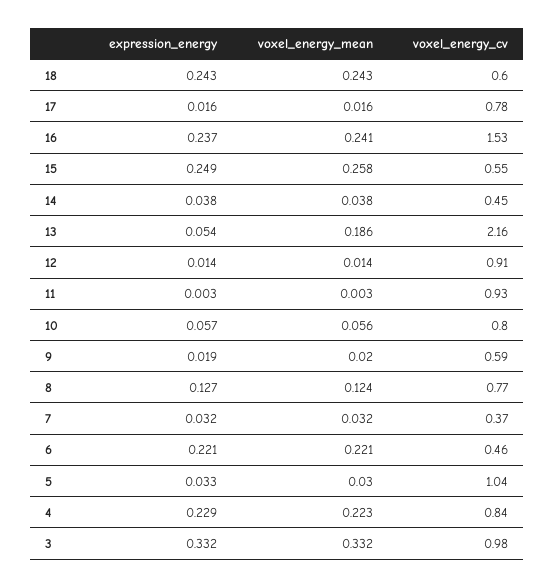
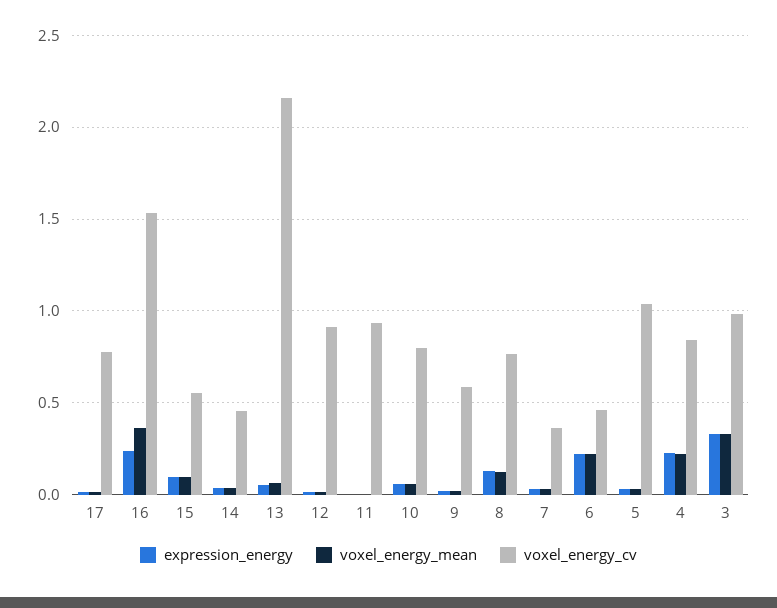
expression_energy, 18: 0.243 -> none
voxel_energy_mean, 18: 0.243 -> none
voxel_energy_cv, 18: 0.6 -> none
voxel_energy_mean, 16: 0.241 -> 0.35
expression_energy, 15: 0.249 -> 0.1
voxel_energy_mean, 15: 0.258 -> 0.1
voxel_energy_mean, 13: 0.186 -> 0.05

